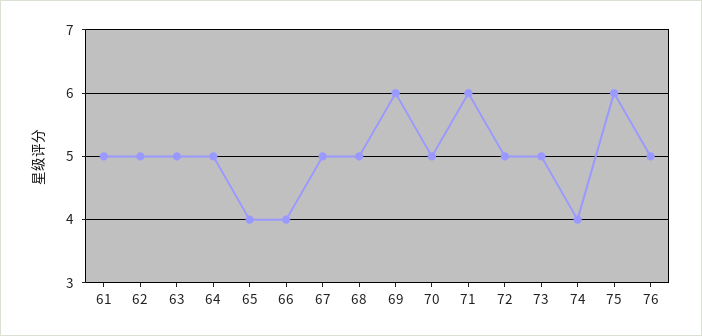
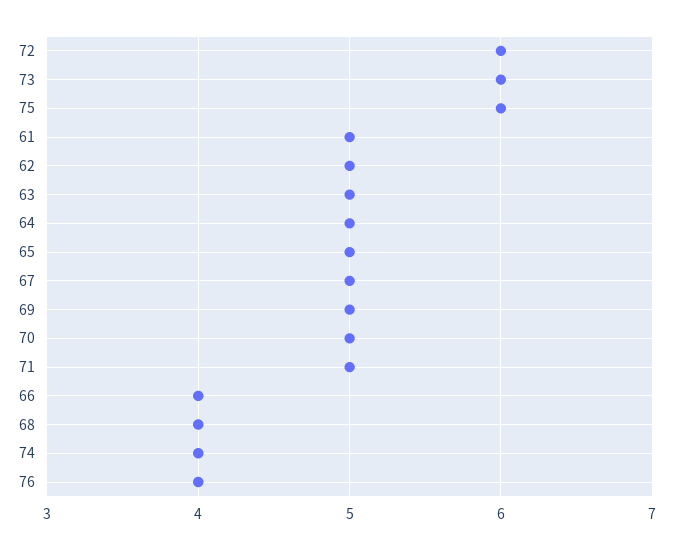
65: 4 -> 5
68: 5 -> 4
69: 6 -> 5
71: 6 -> 5
72: 5 -> 6
73: 5 -> 6
76: 5 -> 4

